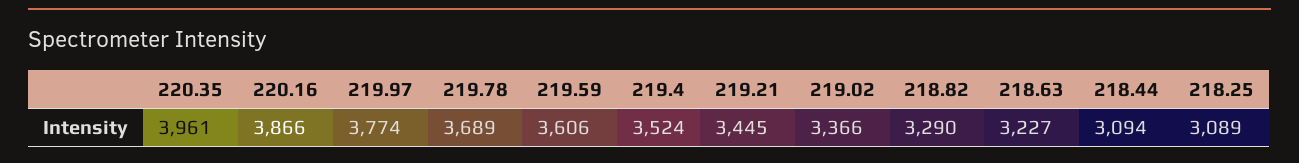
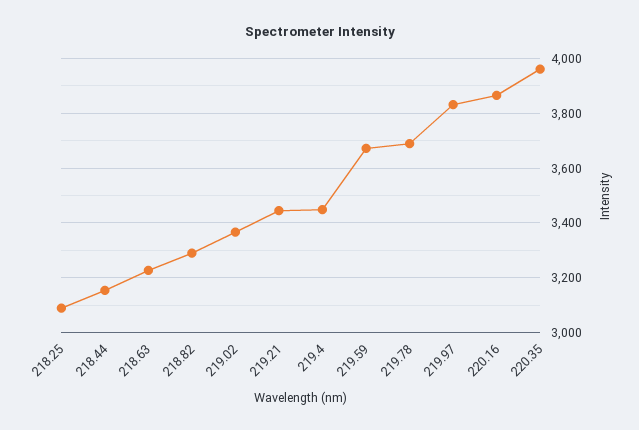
219.97: 3774 -> 3825
219.59: 3606 -> 3675
219.4: 3524 -> 3450
218.44: 3094 -> 3150

